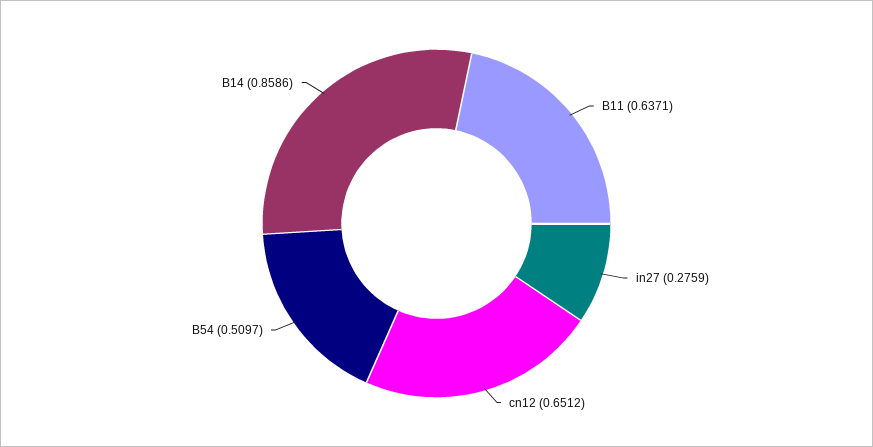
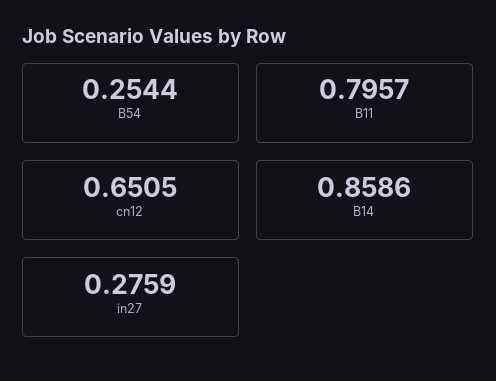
B11: 0.6371 -> 0.7957
cn12: 0.6512 -> 0.6505
B54: 0.5097 -> 0.2544

